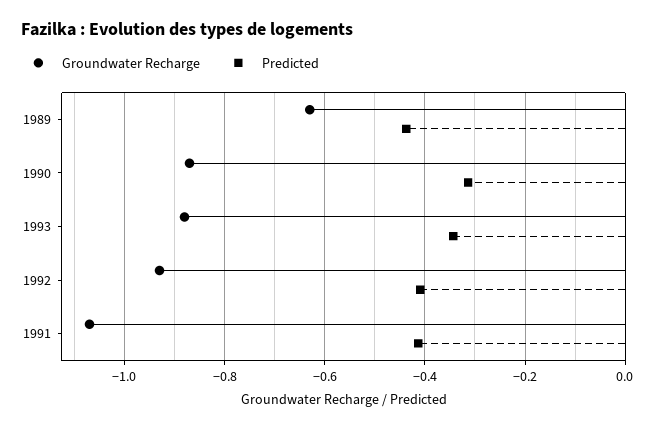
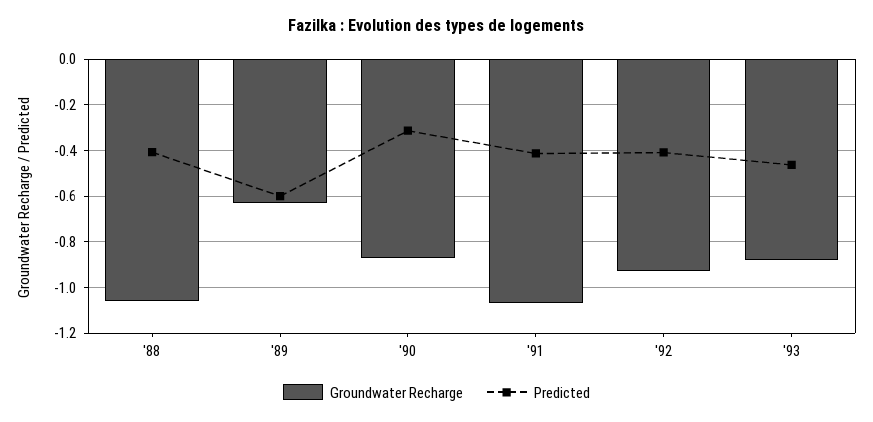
Predicted, 1989: -0.44 -> -0.6
Predicted, 1993: -0.34 -> -0.45
Groundwater Recharge, '88: none -> -1.05
Predicted, '88: none -> -0.4

